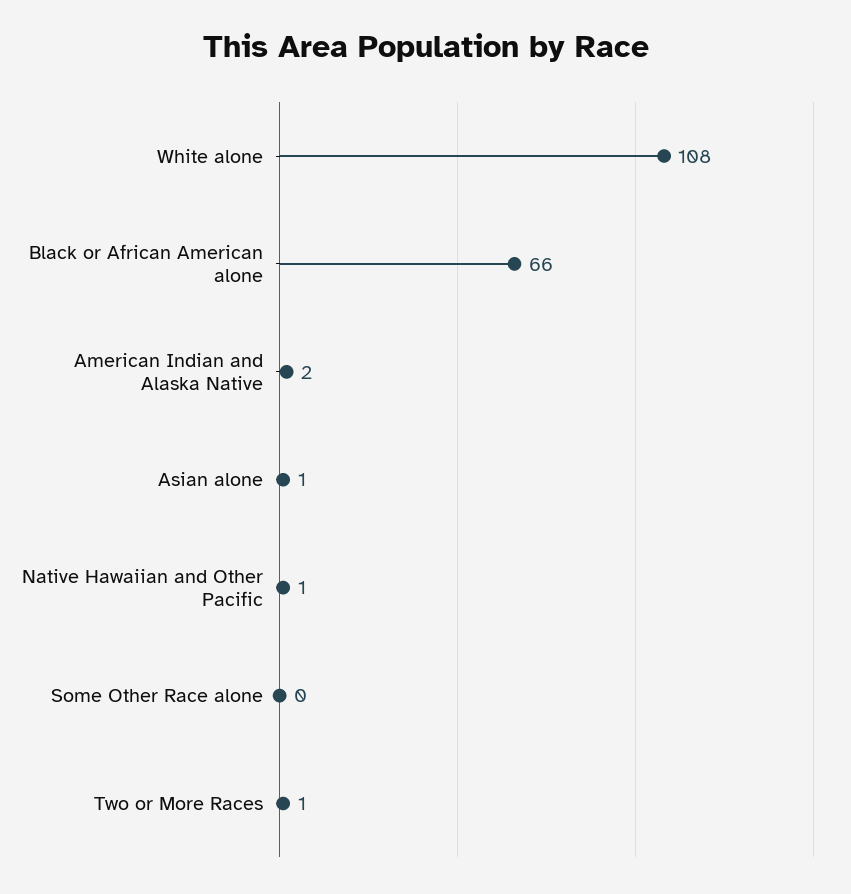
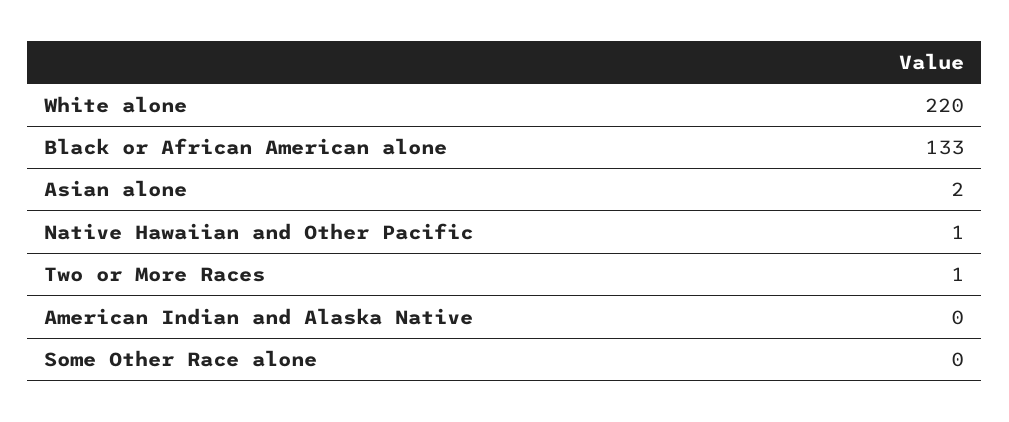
White alone: 108 -> 220
Black or African American alone: 66 -> 133
American Indian and Alaska Native: 2 -> 0
Asian alone: 1 -> 2

